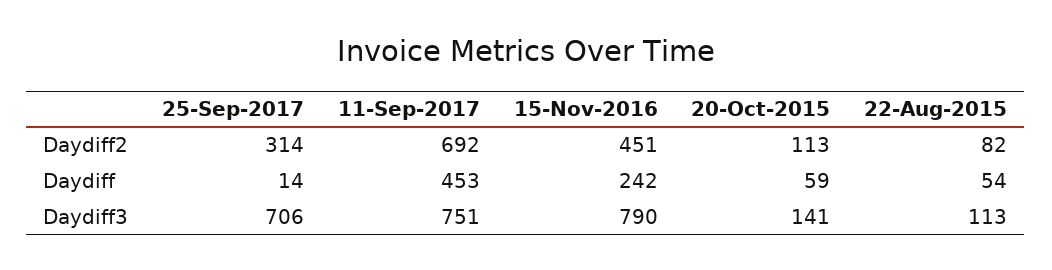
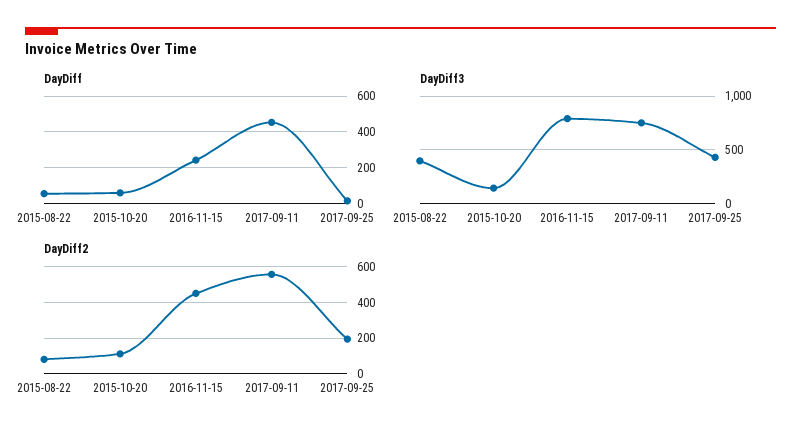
Daydiff2, 25-Sep-2017: 314 -> 200
Daydiff2, 11-Sep-2017: 692 -> 550
Daydiff3, 25-Sep-2017: 706 -> 400
Daydiff3, 22-Aug-2015: 113 -> 400

